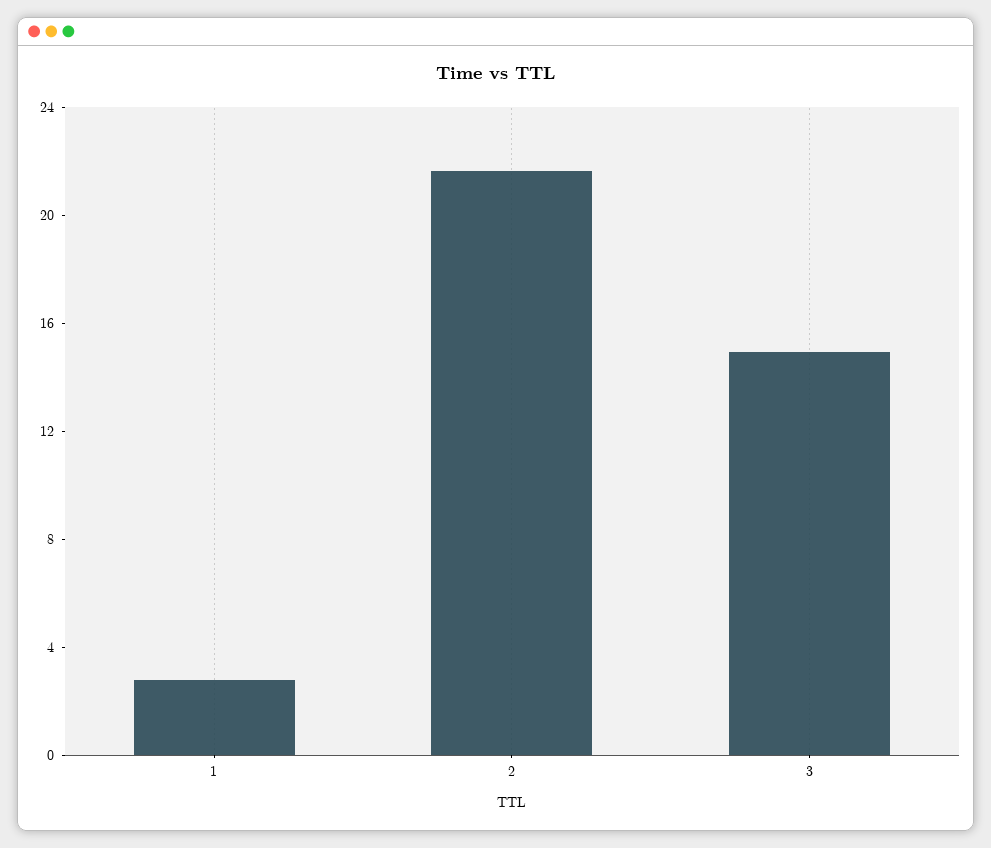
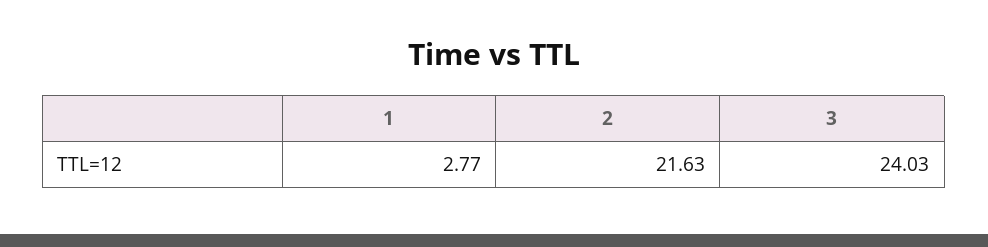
3: 15 -> 24.03

